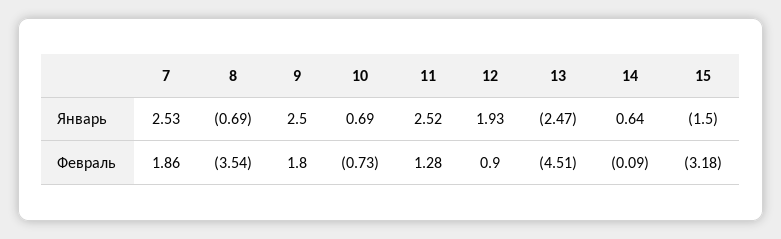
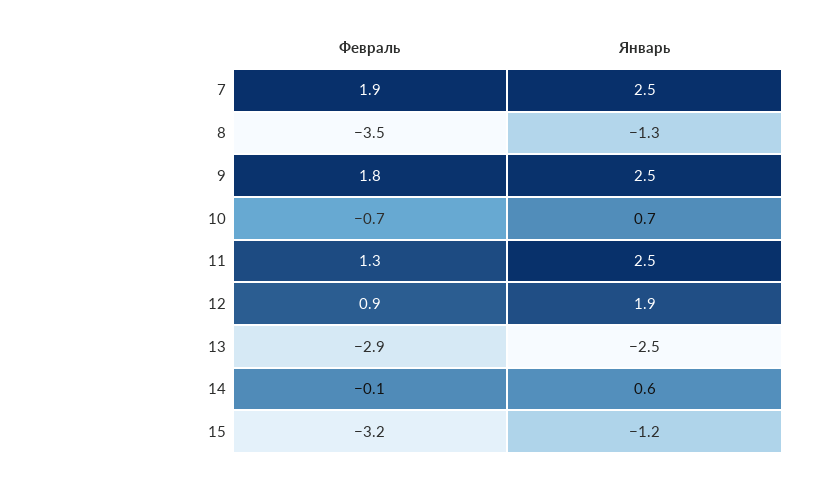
8, Январь: -0.69 -> -1.3
15, Январь: -1.5 -> -1.2
13, Февраль: -4.51 -> -2.9

